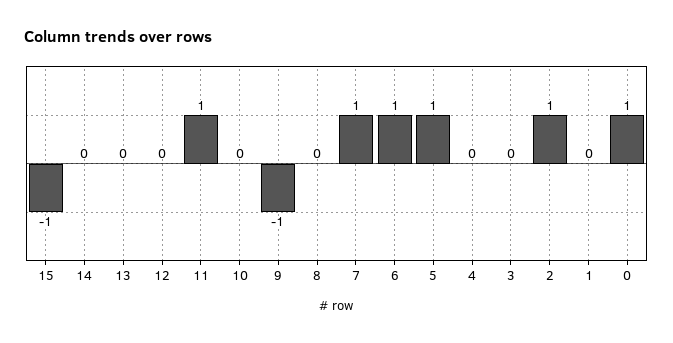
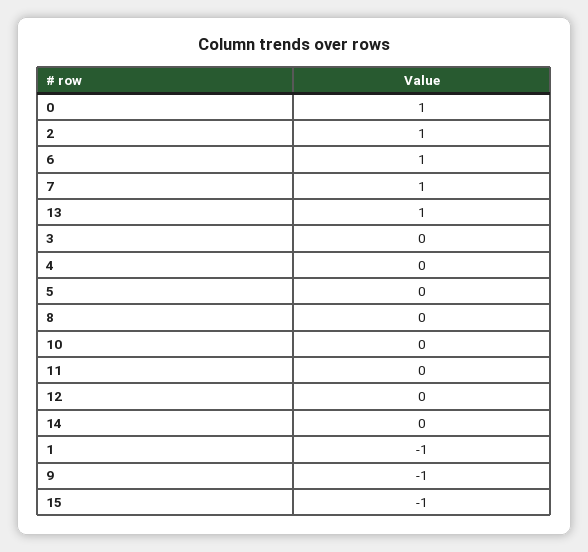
13: 0 -> 1
11: 1 -> 0
5: 1 -> 0
1: 0 -> -1

